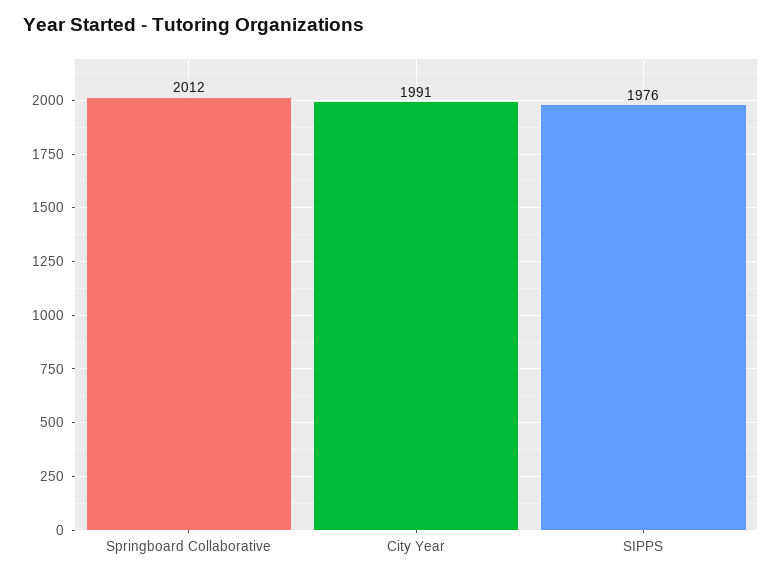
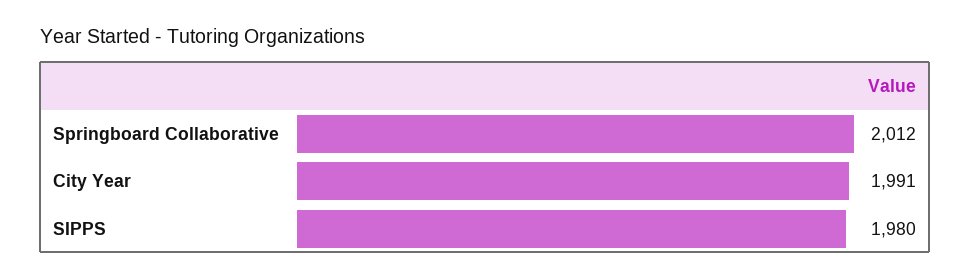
SIPPS: 1976 -> 1980

